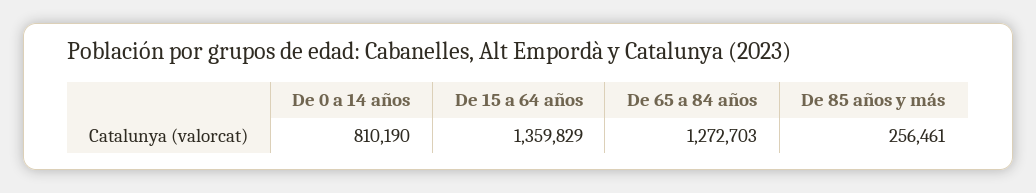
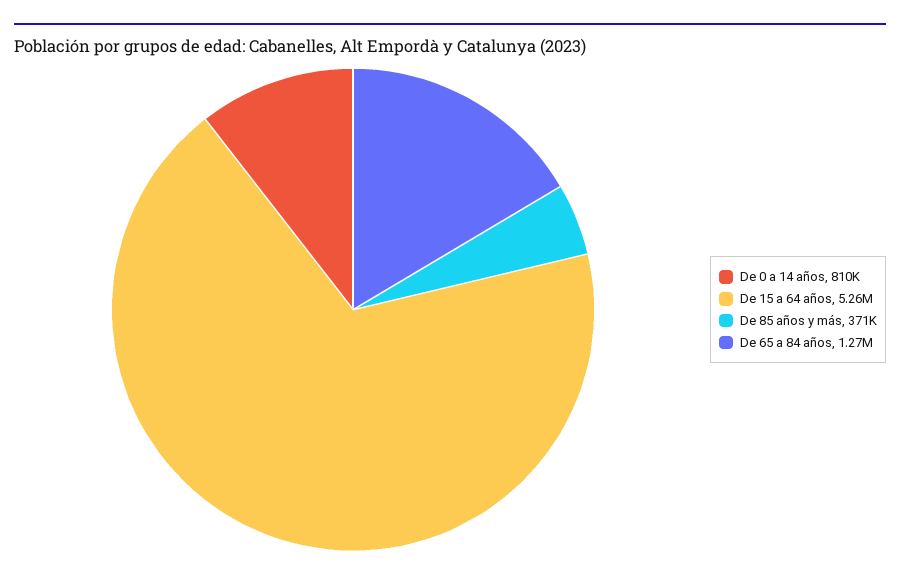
De 15 a 64 años: 1359829 -> 5260000
De 85 años y más: 256461 -> 371000

